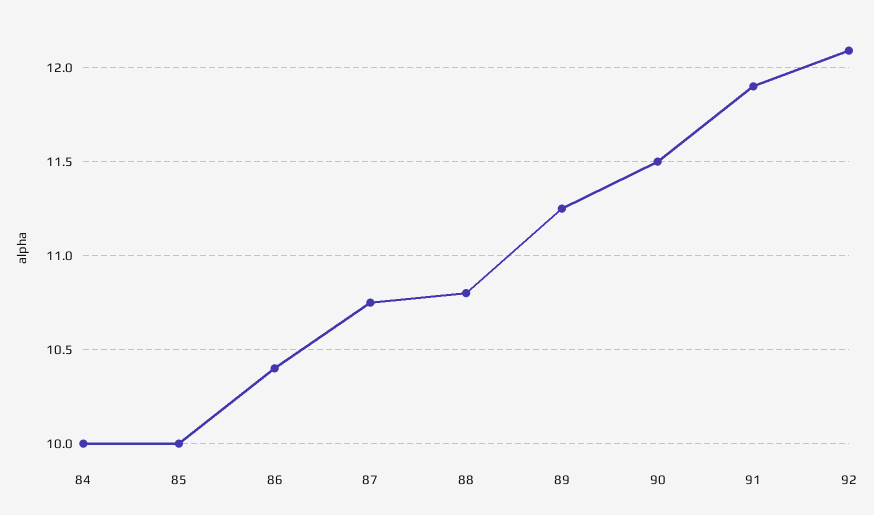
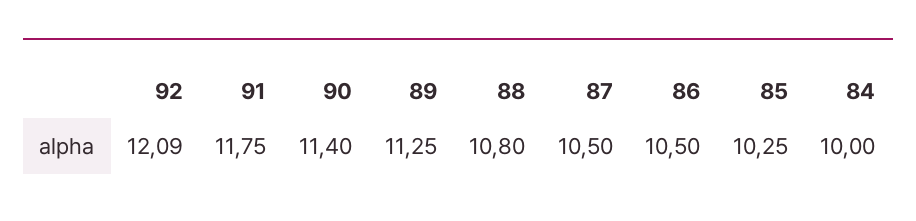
85: 10 -> 10.25
86: 10.4 -> 10.5
87: 10.75 -> 10.5
90: 11.5 -> 11.4
91: 11.9 -> 11.75

